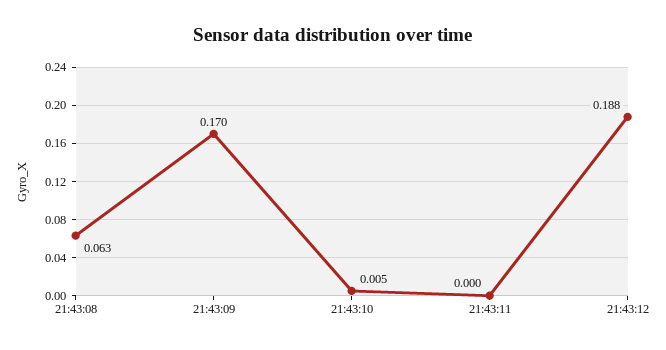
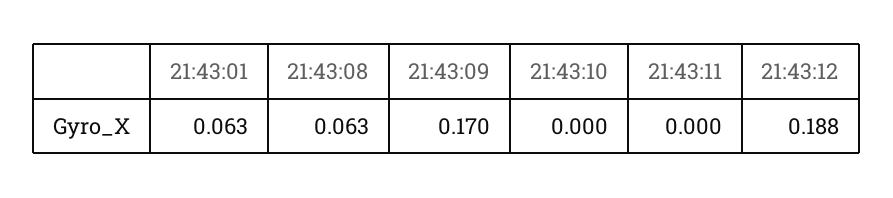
21:43:10: 0.005 -> 0
21:43:01: none -> 0.063

